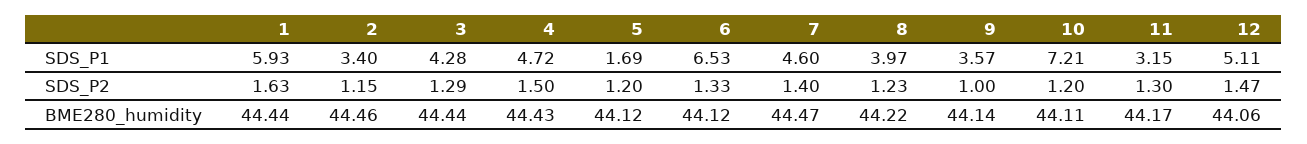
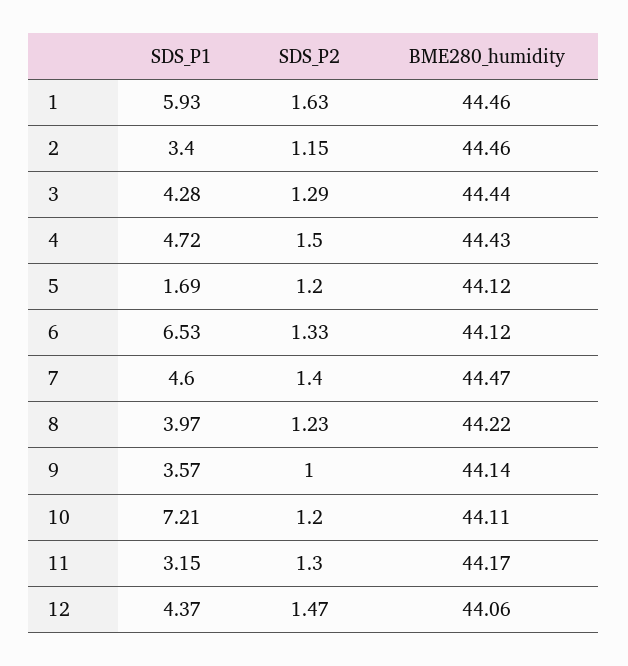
12, SDS_P1: 5.11 -> 4.37
1, BME280_humidity: 44.44 -> 44.46

